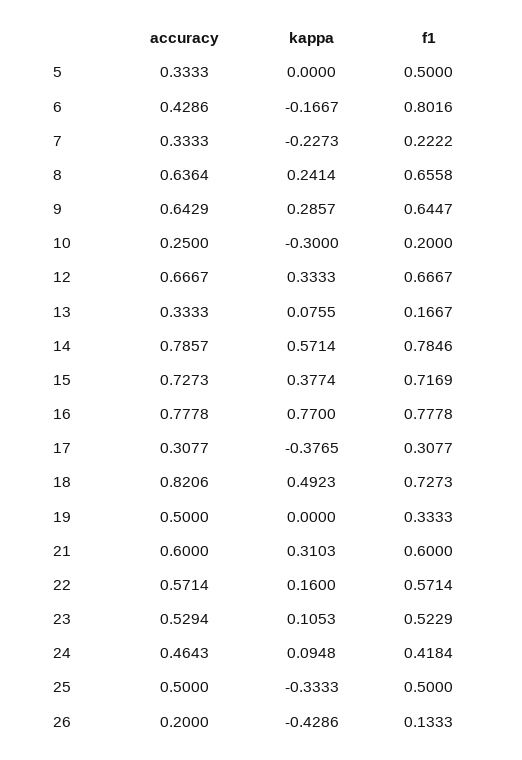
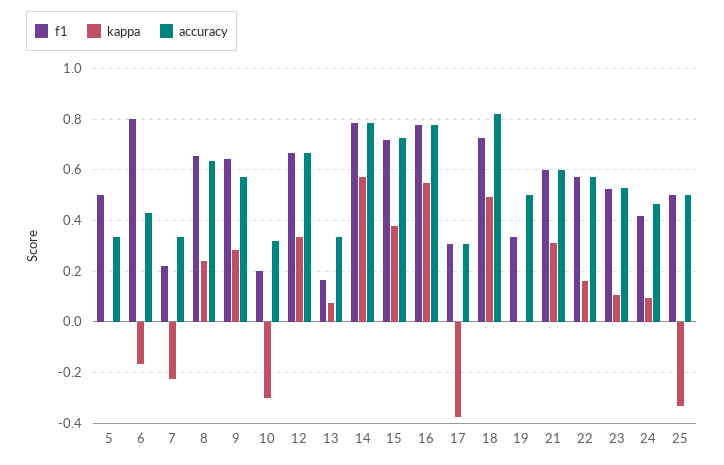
accuracy, 9: 0.6429 -> 0.575
accuracy, 10: 0.25 -> 0.325
kappa, 16: 0.77 -> 0.55
accuracy, 26: 0.2 -> none
kappa, 26: -0.4286 -> none
f1, 26: 0.1333 -> none

